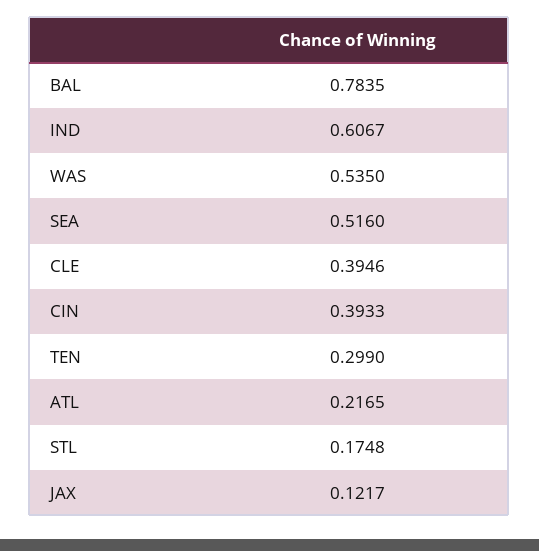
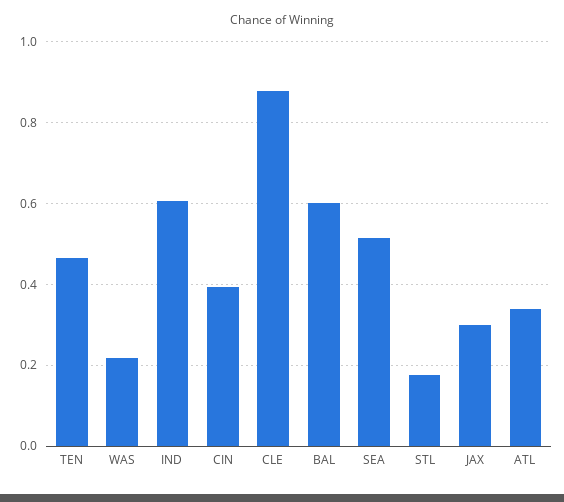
BAL: 0.7835 -> 0.6
WAS: 0.535 -> 0.22
CLE: 0.3946 -> 0.88
TEN: 0.299 -> 0.46
ATL: 0.2165 -> 0.34
JAX: 0.1217 -> 0.3

